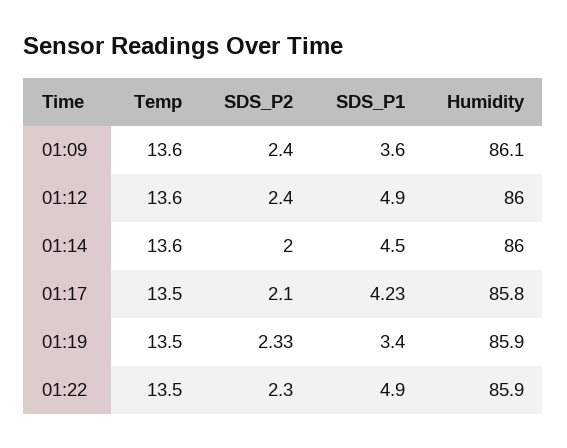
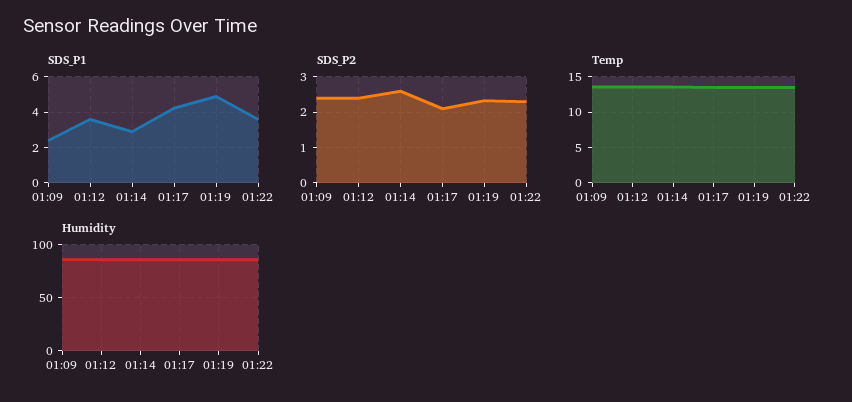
SDS_P1, 01:09: 3.6 -> 2.5
SDS_P1, 01:12: 4.9 -> 3.5
SDS_P2, 01:14: 2 -> 2.6
SDS_P1, 01:14: 4.5 -> 3
SDS_P1, 01:19: 3.4 -> 5
SDS_P1, 01:22: 4.9 -> 3.5

